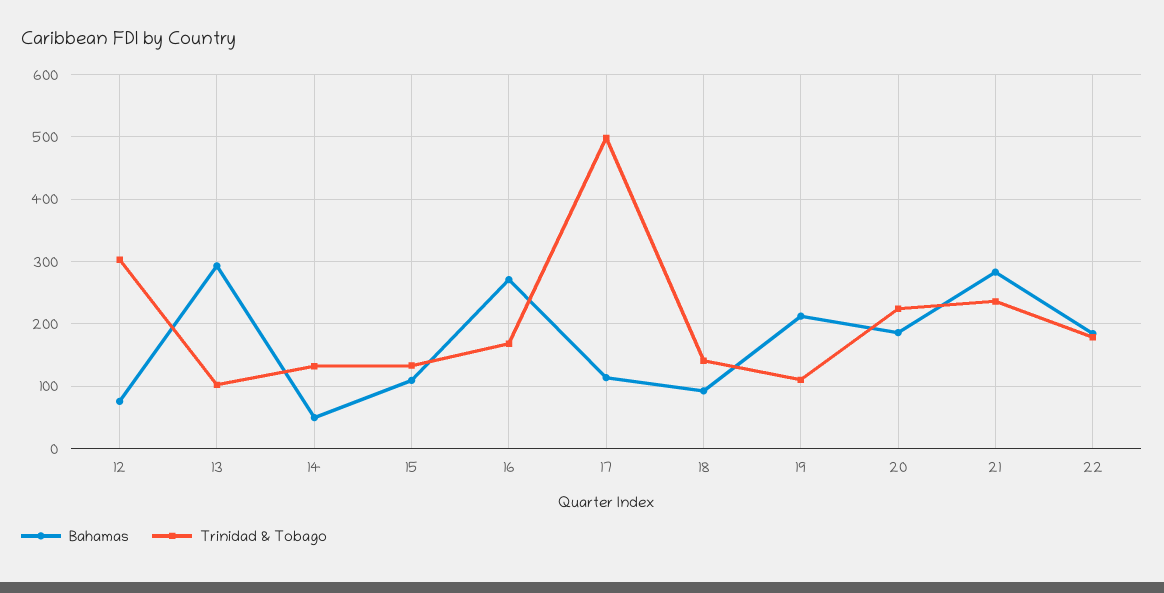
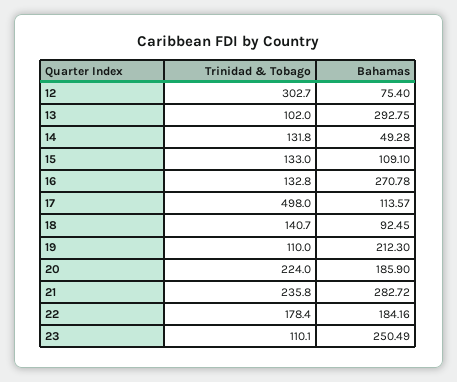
Trinidad & Tobago, 16: 170 -> 132.8
Trinidad & Tobago, 23: none -> 110.1
Bahamas, 23: none -> 250.49

